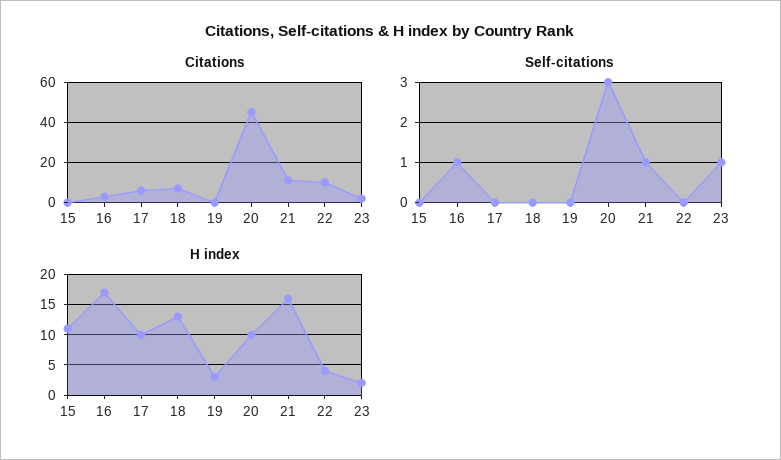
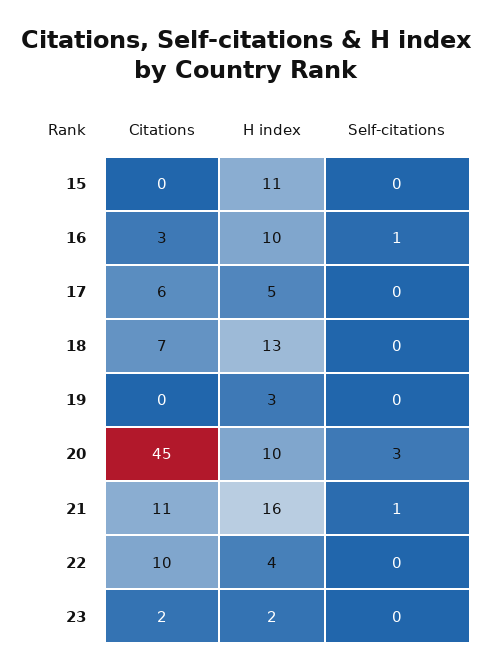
Self-citations, 23: 1 -> 0
H index, 16: 17 -> 10
H index, 17: 10 -> 5

